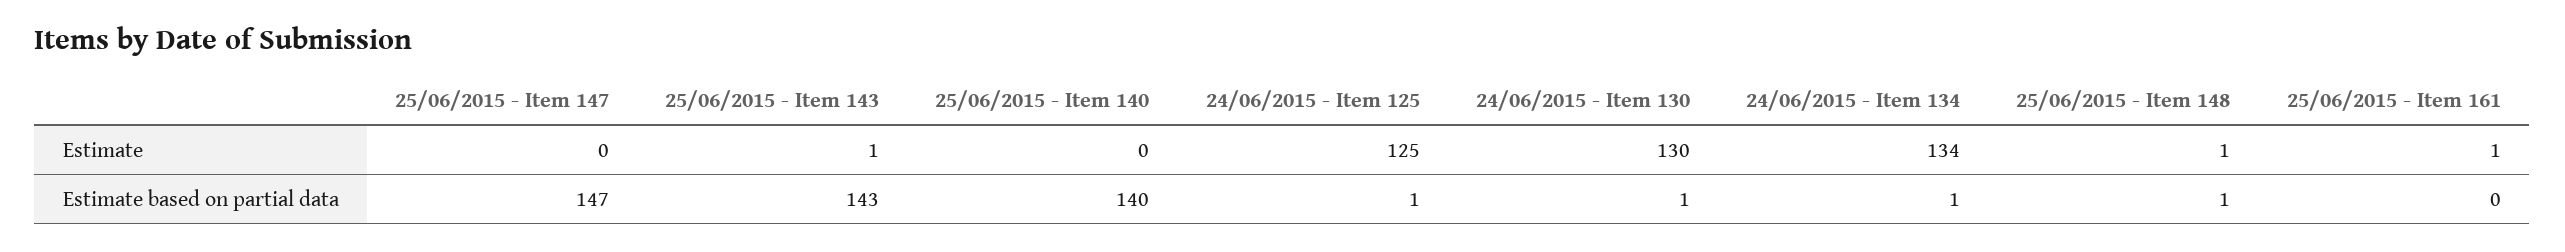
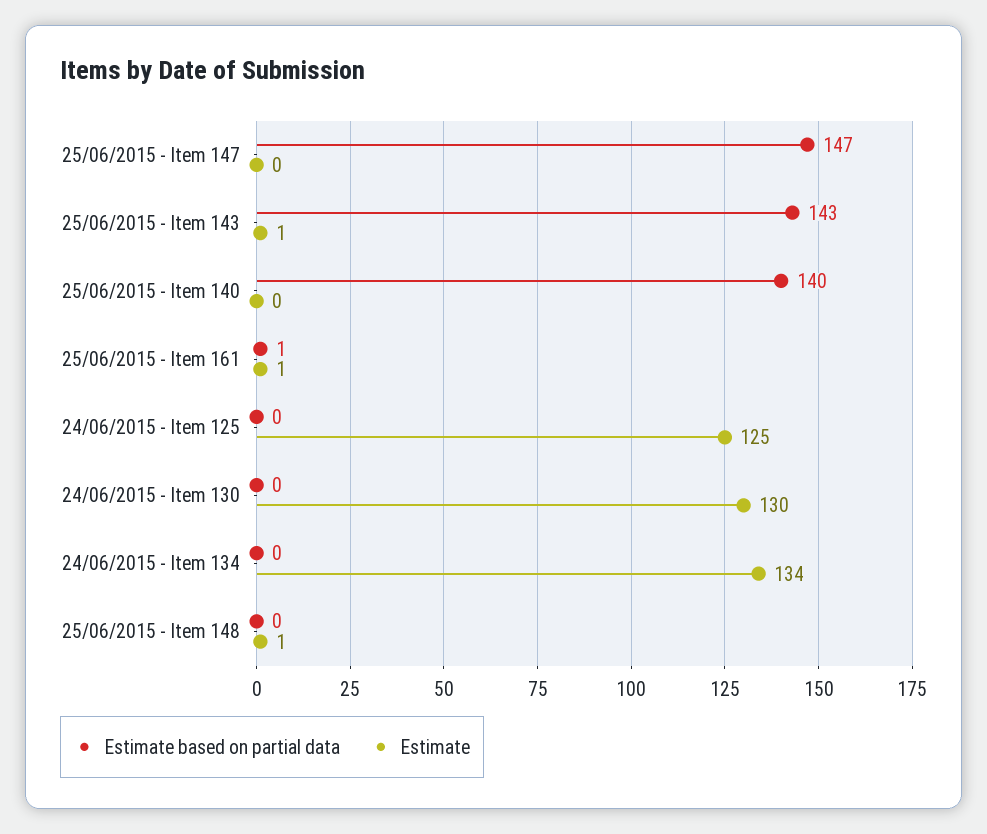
Estimate based on partial data, 24/06/2015 - Item 125: 1 -> 0
Estimate based on partial data, 24/06/2015 - Item 130: 1 -> 0
Estimate based on partial data, 24/06/2015 - Item 134: 1 -> 0
Estimate based on partial data, 25/06/2015 - Item 148: 1 -> 0
Estimate based on partial data, 25/06/2015 - Item 161: 0 -> 1

